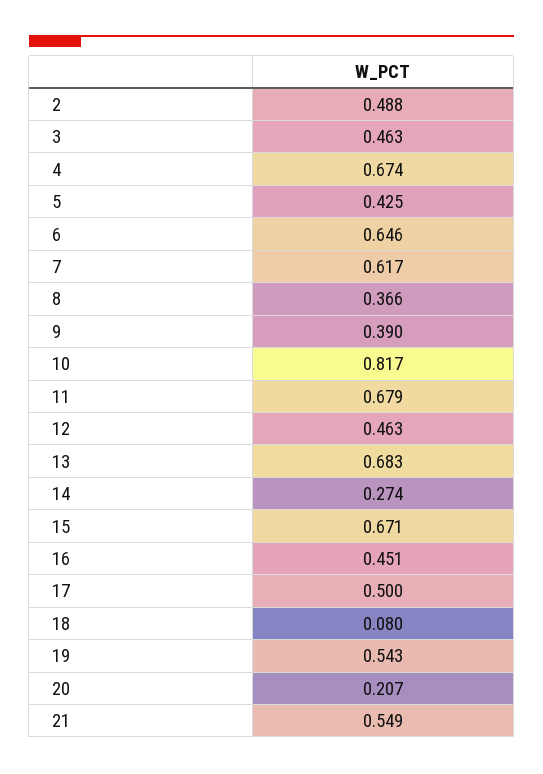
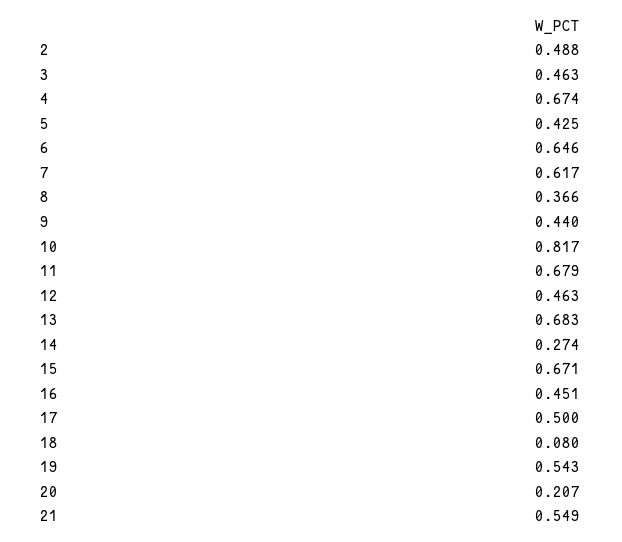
9: 0.39 -> 0.44

